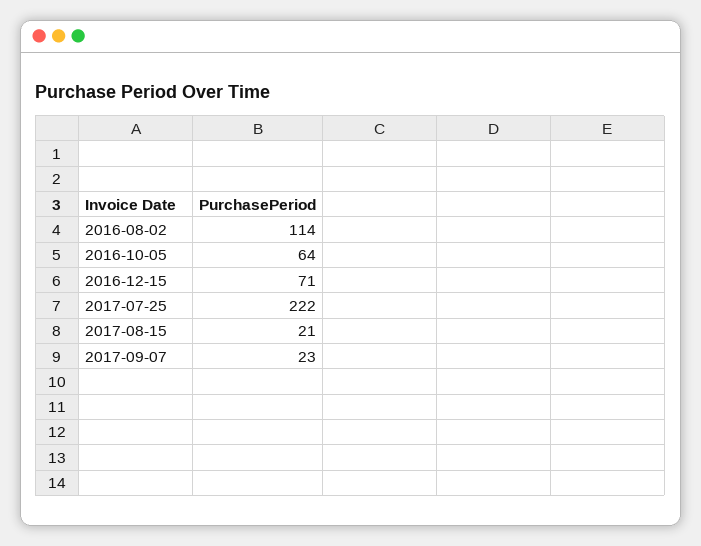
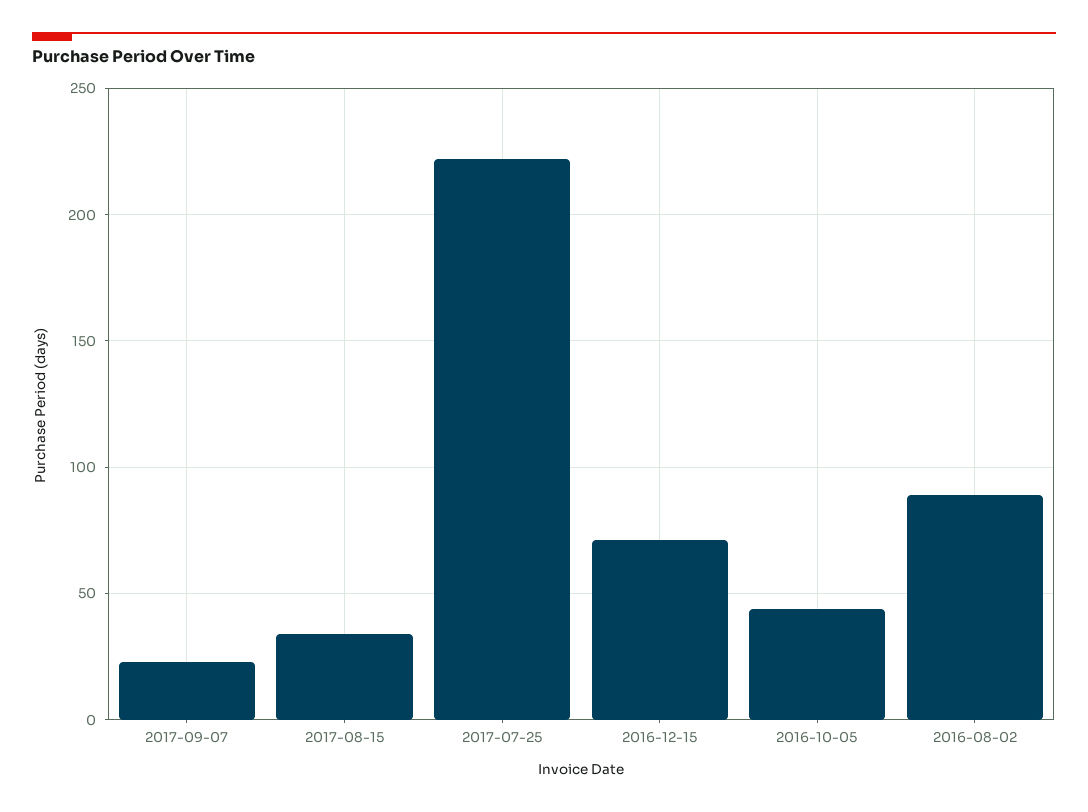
2016-08-02: 114 -> 90
2016-10-05: 64 -> 45
2017-08-15: 21 -> 35

